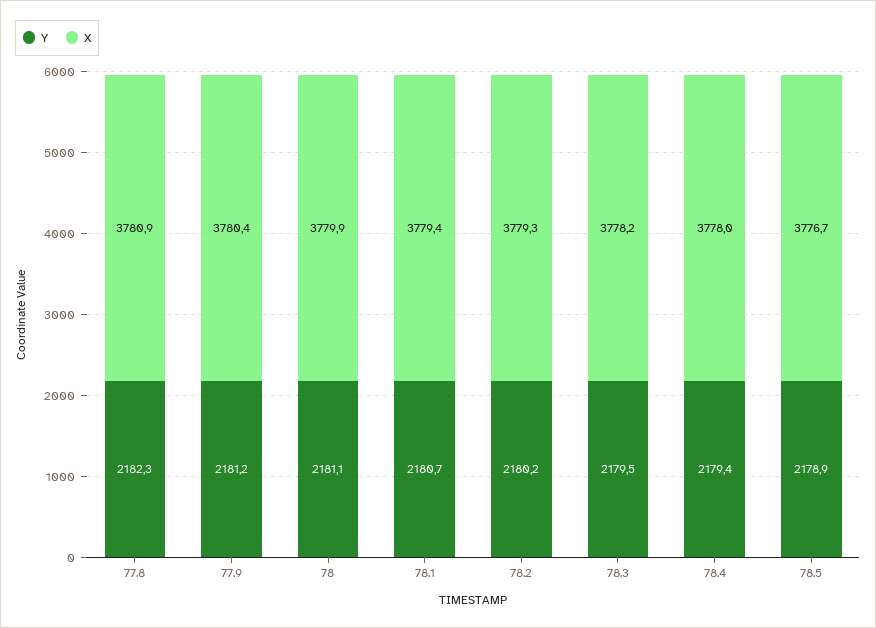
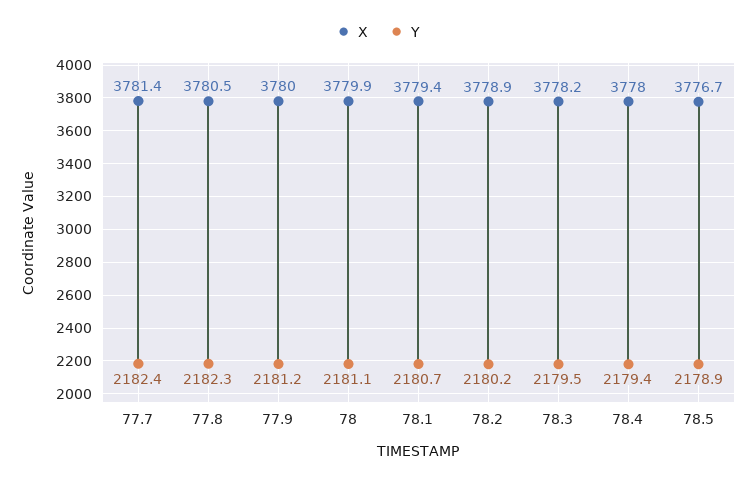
X, 77.8: 3780.9 -> 3780.5
X, 77.9: 3780.4 -> 3780
X, 78.2: 3779.3 -> 3778.9
X, 77.7: none -> 3781.4
Y, 77.7: none -> 2182.4

